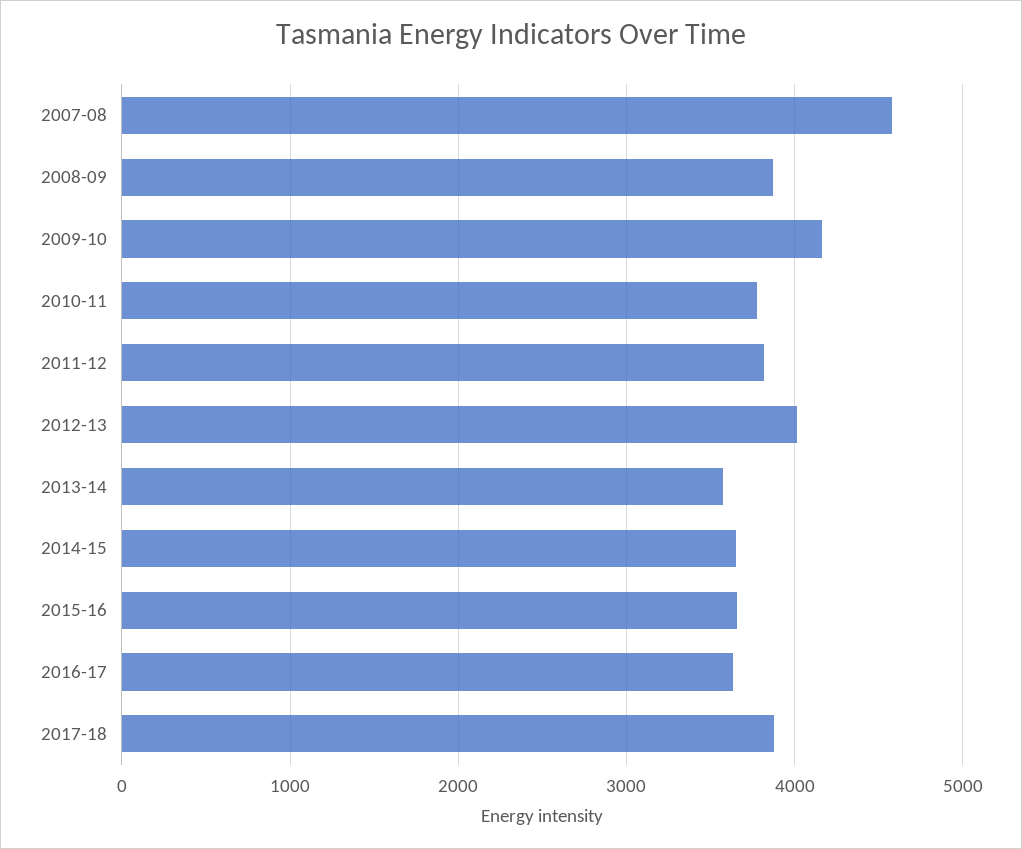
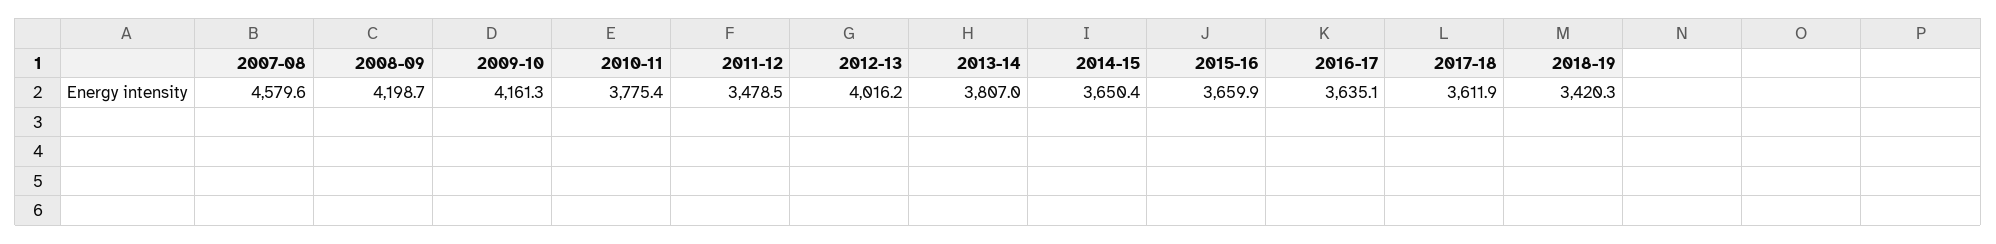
2008-09: 3900 -> 4198.7
2011-12: 3800 -> 3478.5
2013-14: 3600 -> 3807
2017-18: 3900 -> 3611.9
2018-19: none -> 3420.3

